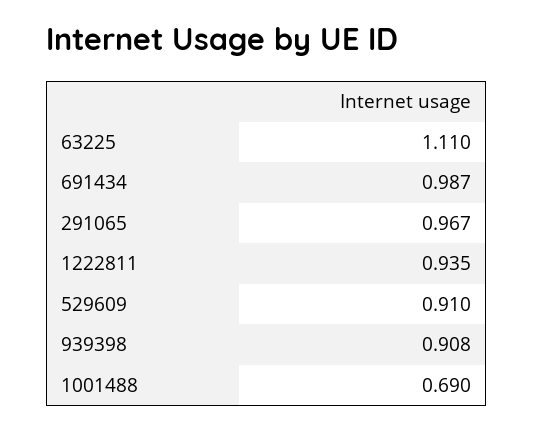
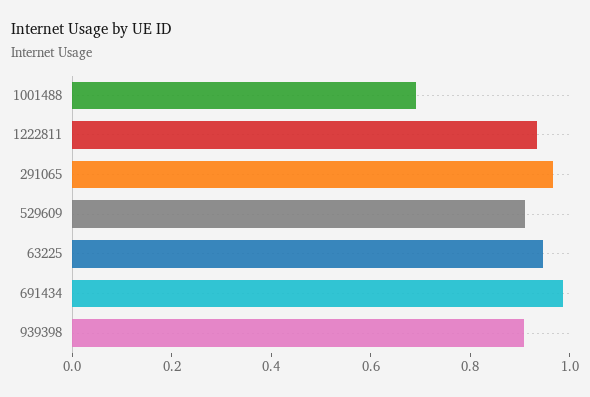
63225: 1.11 -> 0.95

